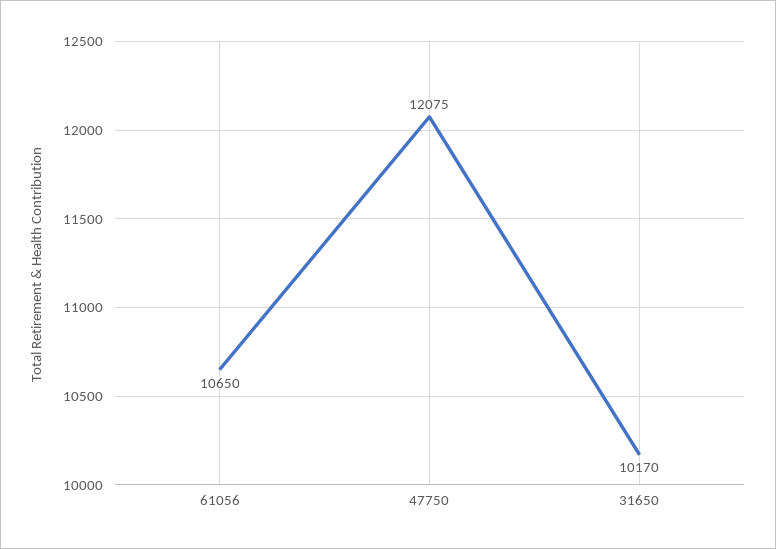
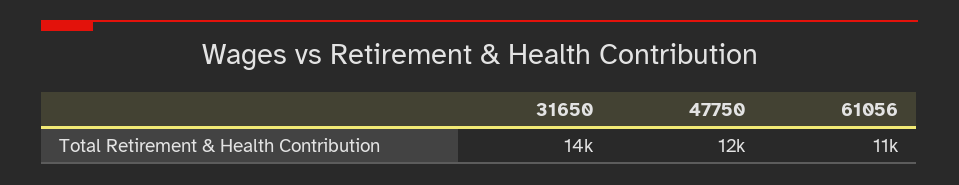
31650: 10170 -> 14000

